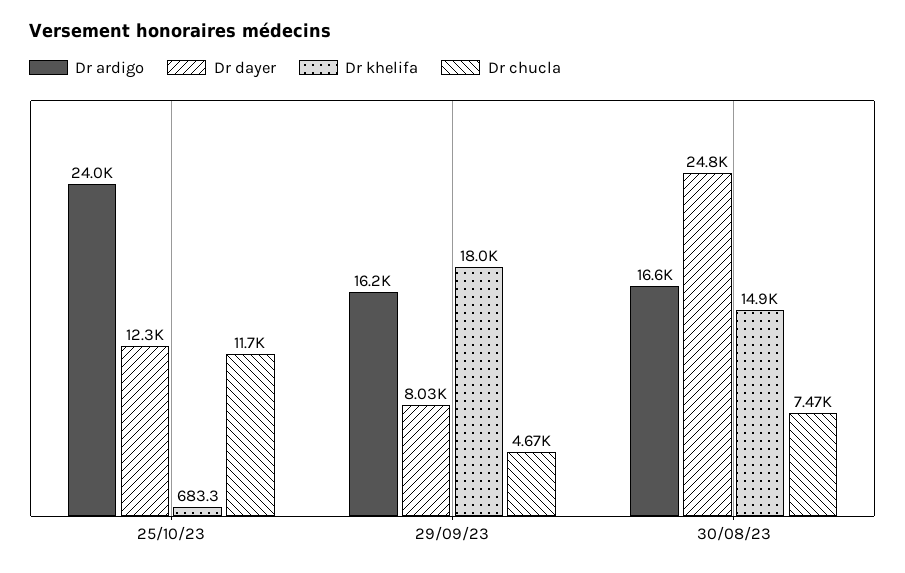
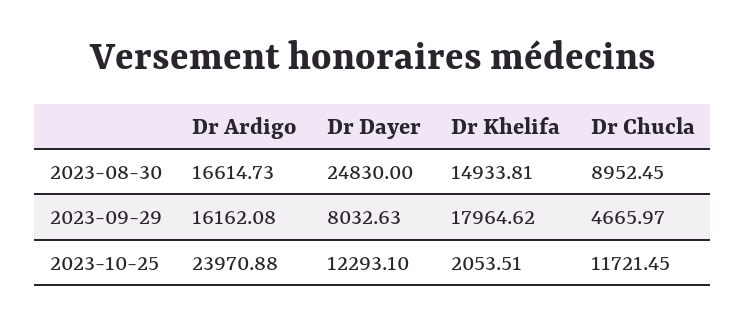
Dr khelifa, 25/10/23: 683.3 -> 2053.51
Dr chucla, 30/08/23: 7470 -> 8952.45

